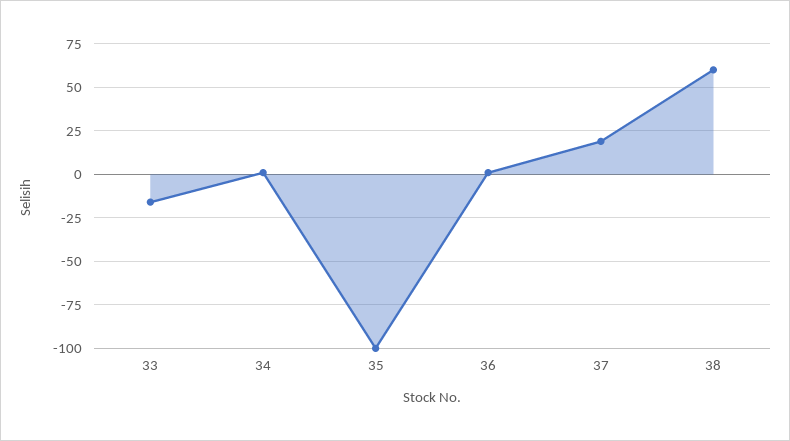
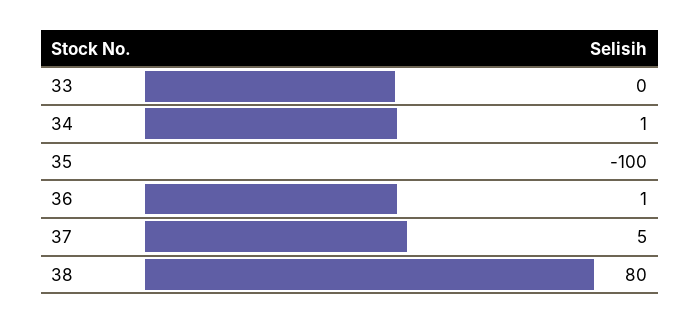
33: -15 -> 0
37: 20 -> 5
38: 60 -> 80

